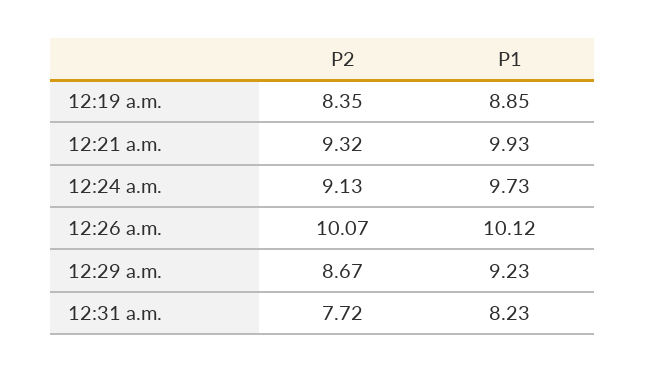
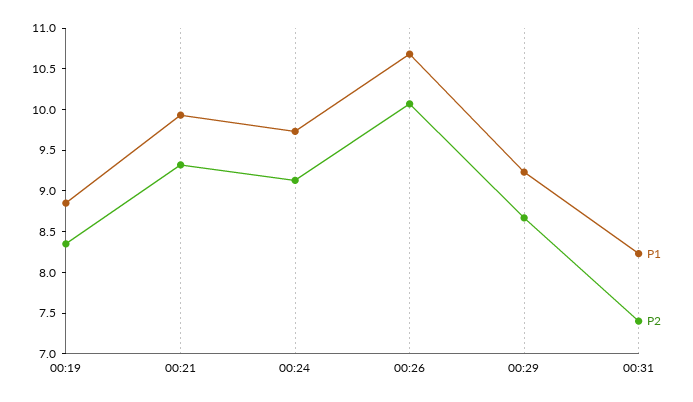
P1, 12:26 a.m.: 10.12 -> 10.7
P2, 12:31 a.m.: 7.72 -> 7.4

